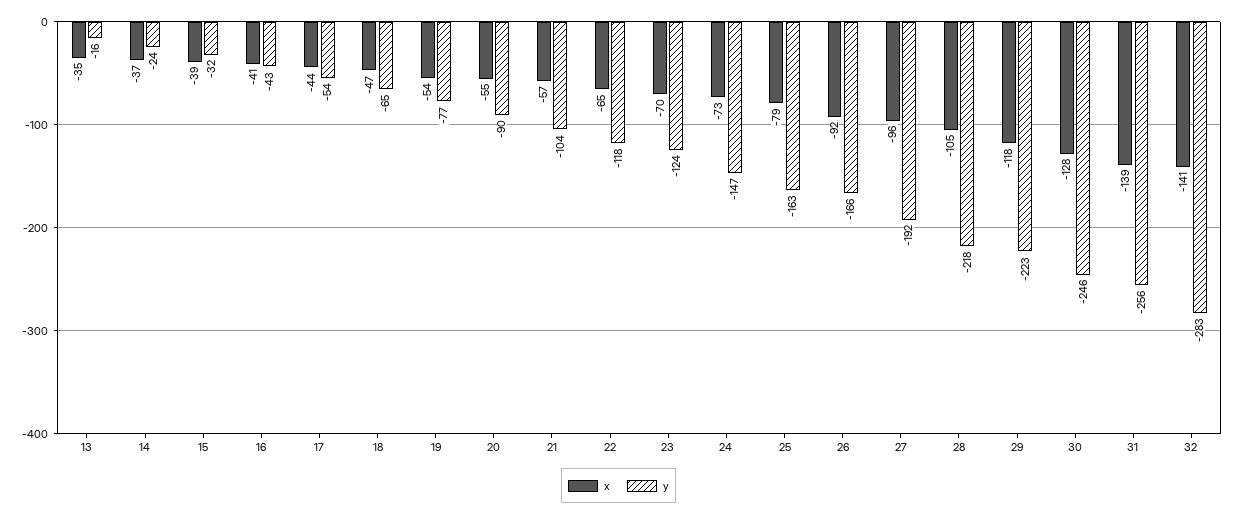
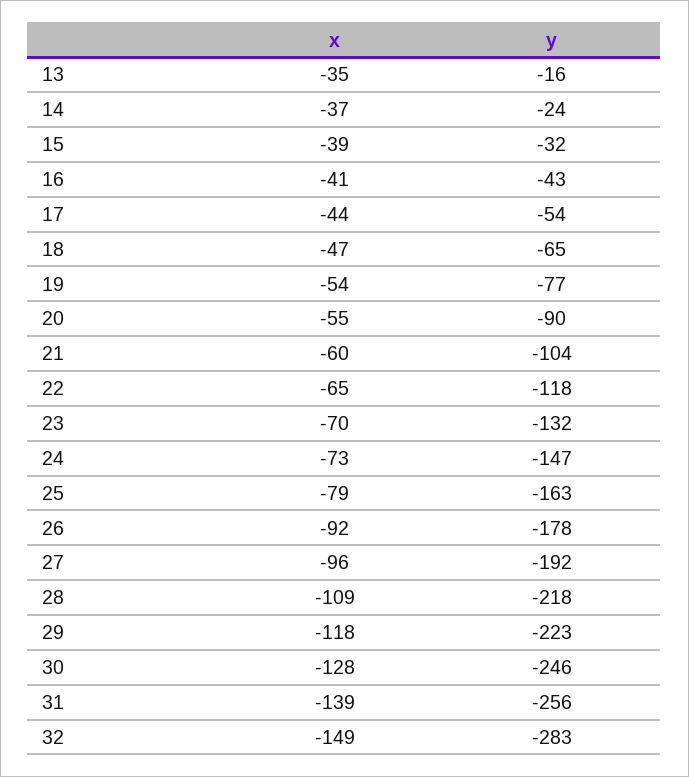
x, 21: -57 -> -60
y, 23: -124 -> -132
y, 26: -166 -> -178
x, 28: -105 -> -109
x, 32: -141 -> -149

